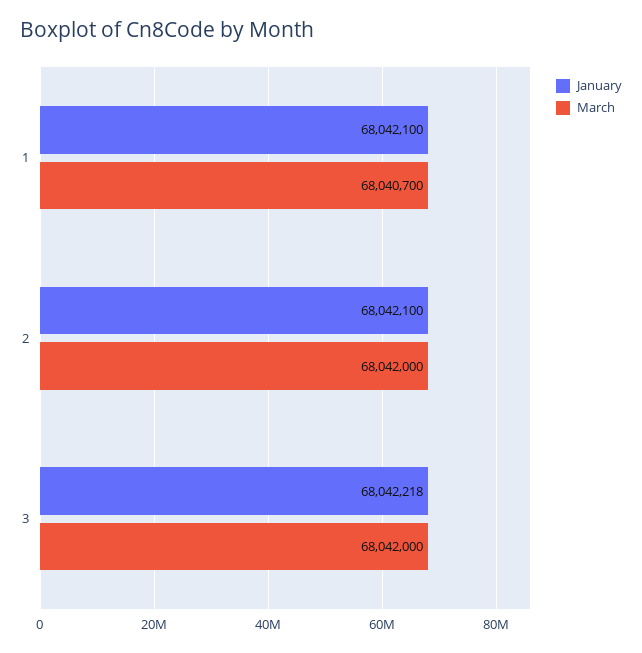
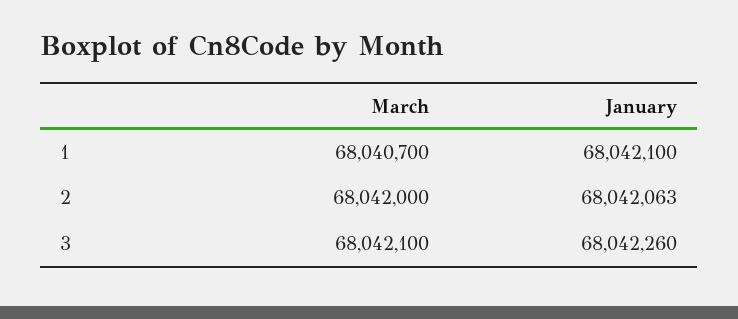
January, 2: 68042100 -> 68042063
January, 3: 68042218 -> 68042260
March, 3: 68042000 -> 68042100

